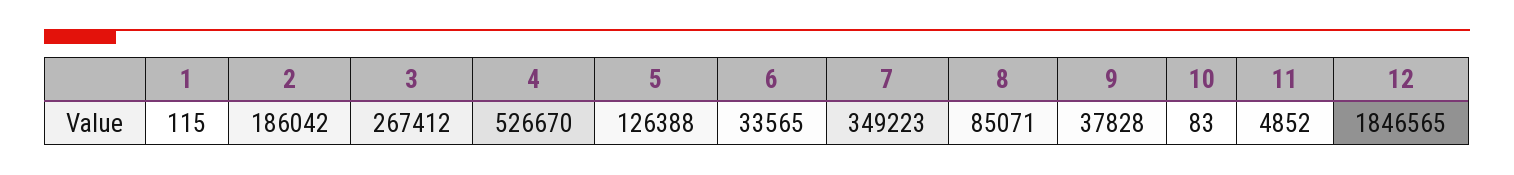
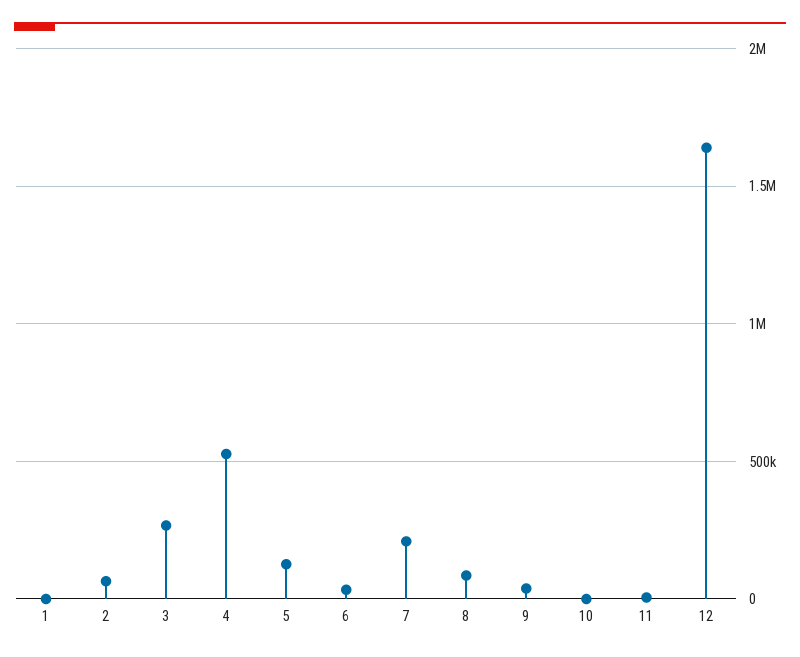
2: 186042 -> 50000
7: 349223 -> 200000
12: 1846565 -> 1650000

